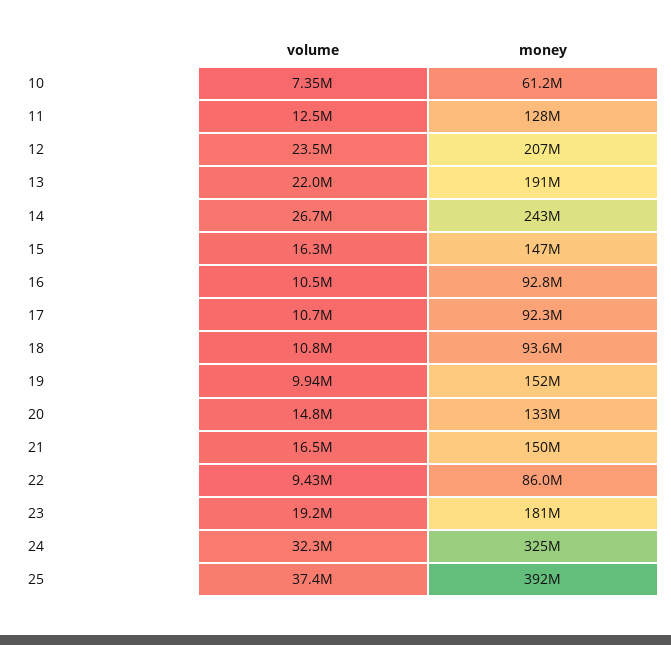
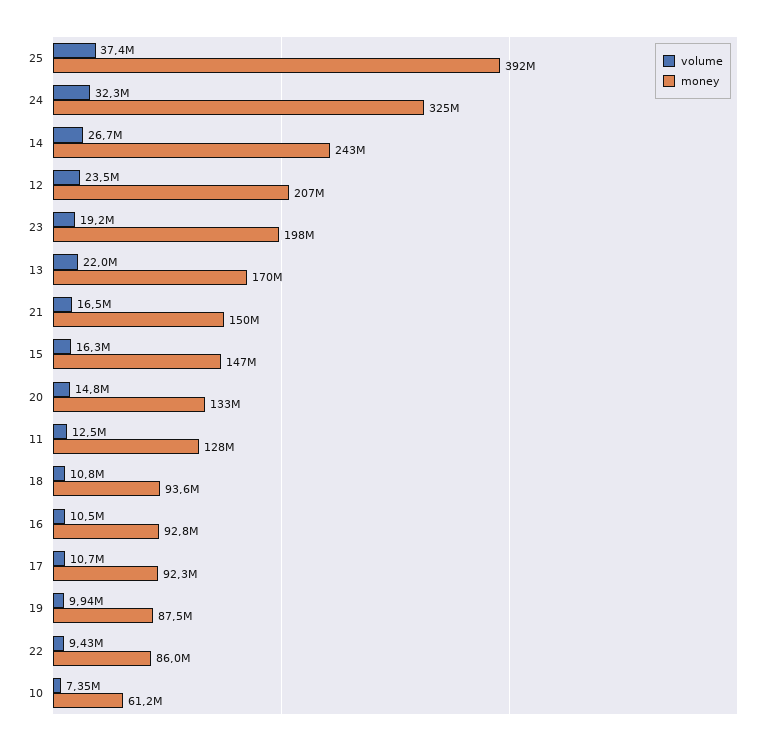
money, 13: 191000000 -> 170000000
money, 19: 152000000 -> 87500000
money, 23: 181000000 -> 198000000

